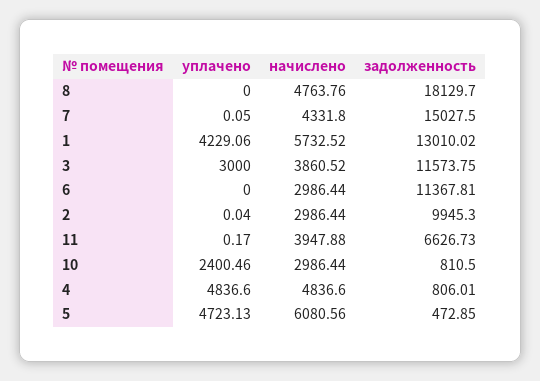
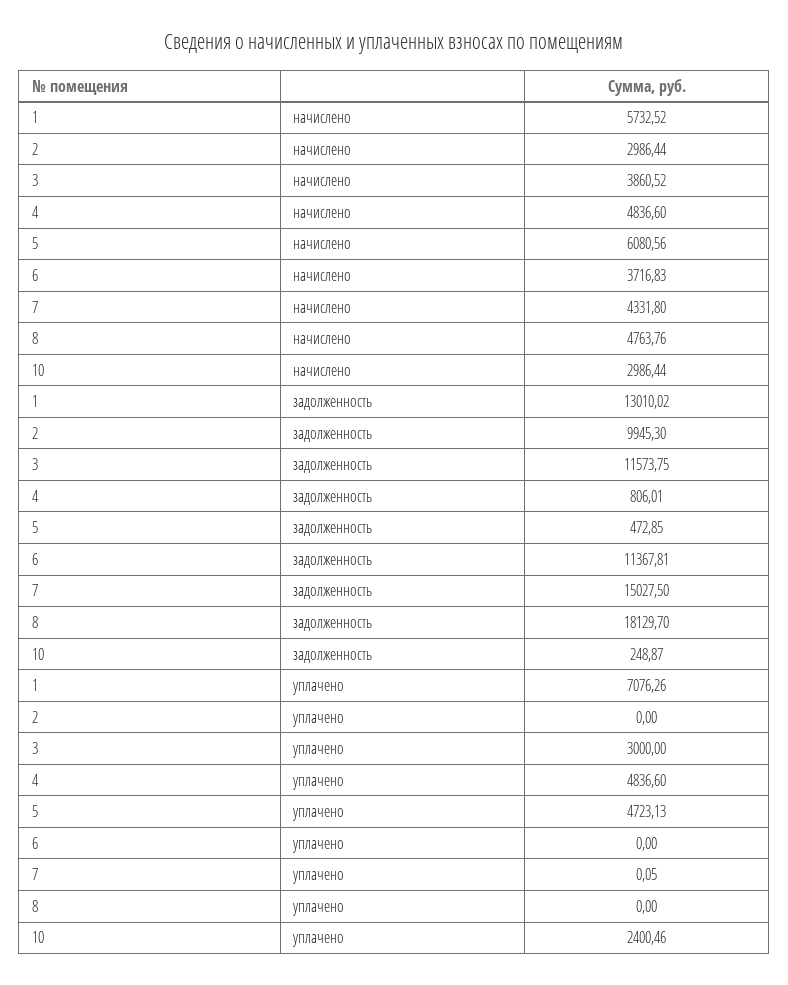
уплачено, 1: 4229.06 -> 7076.26
начислено, 6: 2986.44 -> 3716.83
уплачено, 2: 0.04 -> 0
уплачено, 11: 0.17 -> none
начислено, 11: 3947.88 -> none
задолженность, 11: 6626.73 -> none
задолженность, 10: 810.5 -> 248.87

